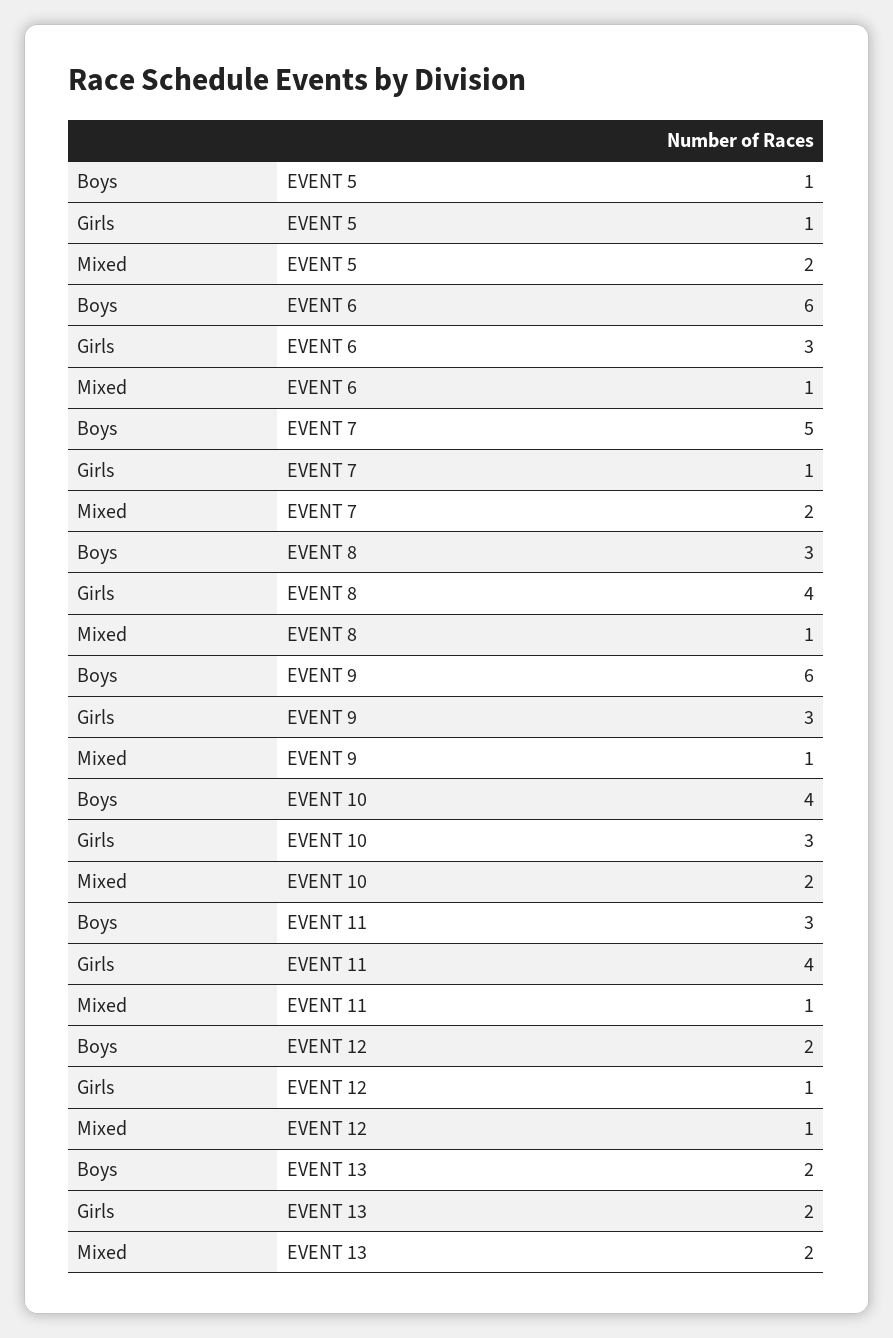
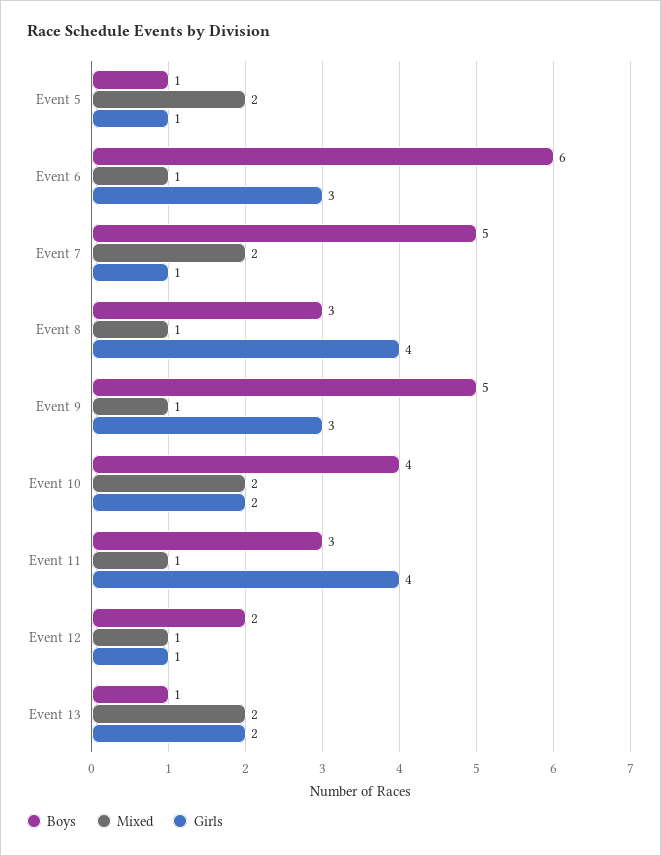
Boys, EVENT 9: 6 -> 5
Girls, EVENT 10: 3 -> 2
Boys, EVENT 13: 2 -> 1

